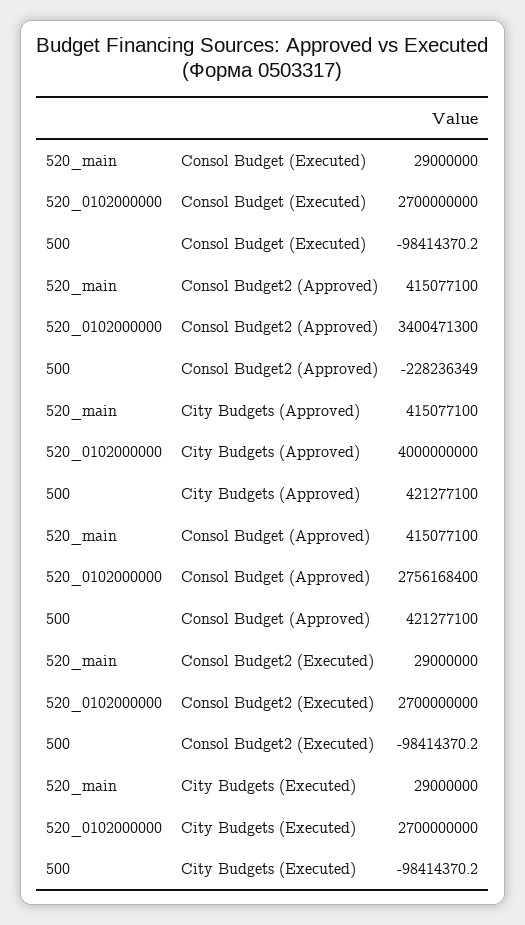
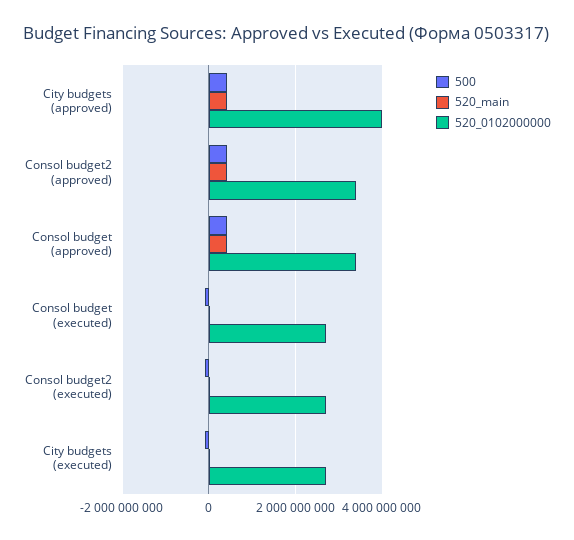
500, Consol Budget2 (Approved): -228236349 -> 400000000
520_0102000000, Consol Budget (Approved): 2756168400 -> 3400000000

